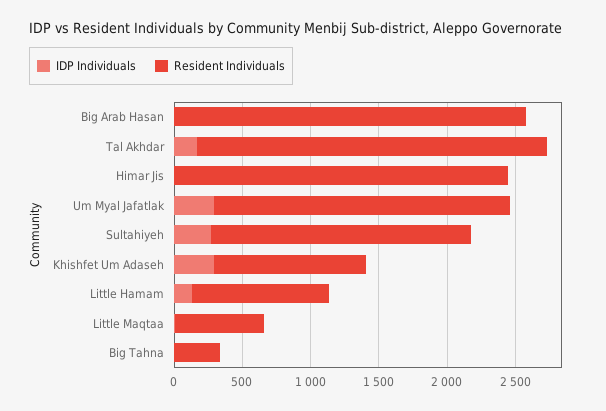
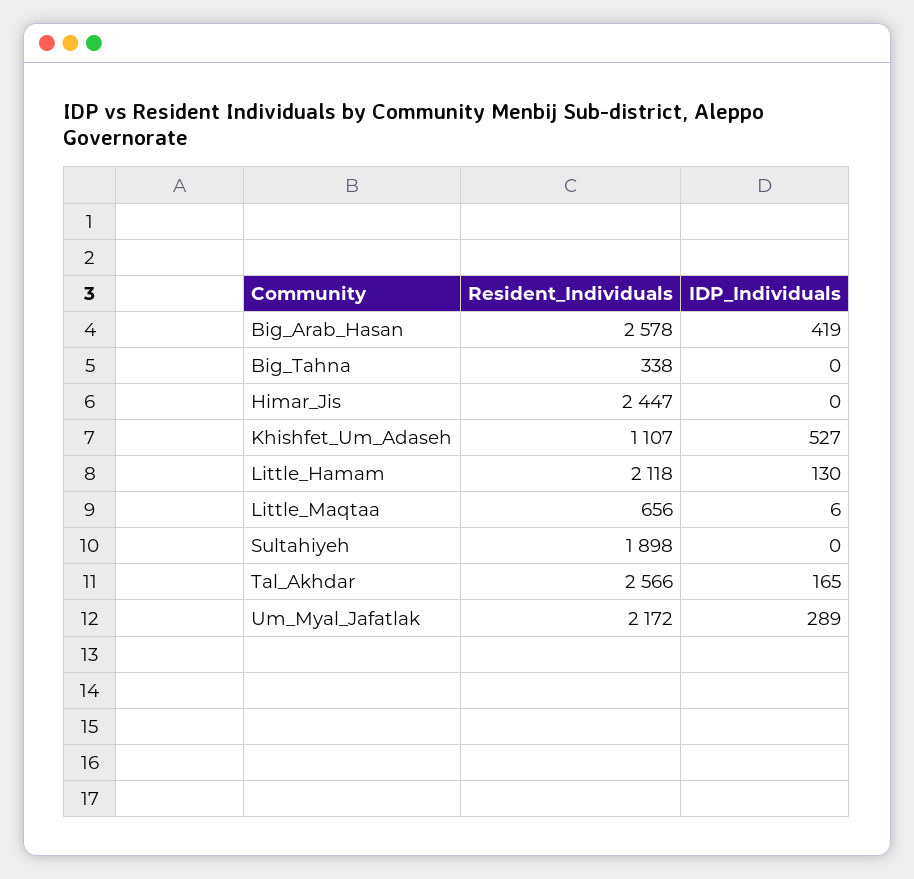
IDP Individuals, Big Arab Hasan: 0 -> 419
IDP Individuals, Sultahiyeh: 300 -> 0
IDP Individuals, Khishfet Um Adaseh: 300 -> 527
Resident Individuals, Little Hamam: 1000 -> 2118

